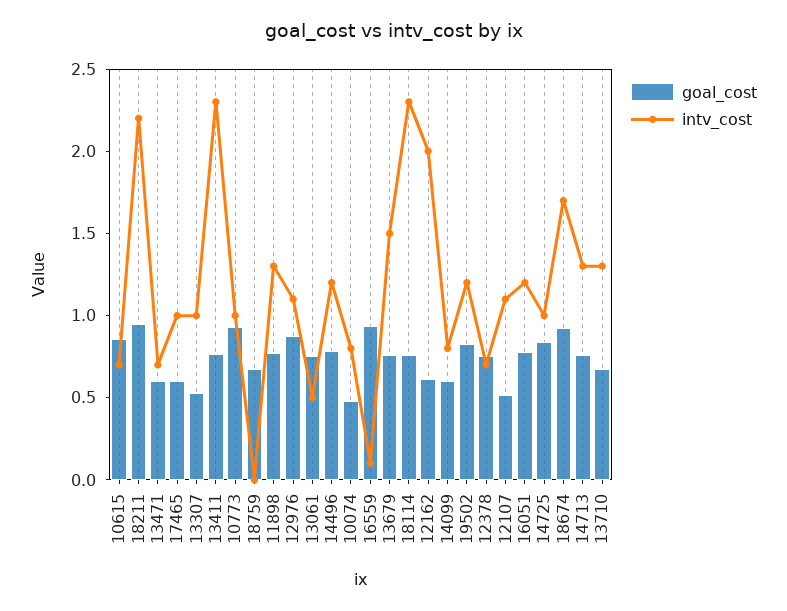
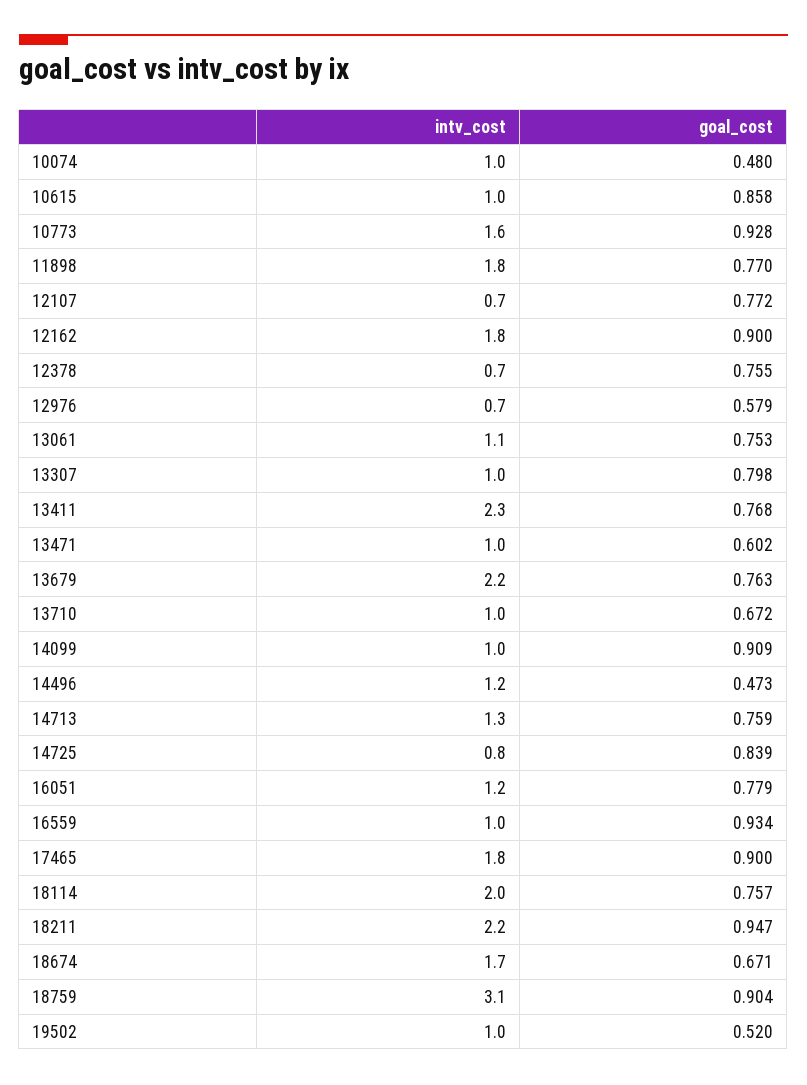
intv_cost, 10615: 0.7 -> 1
intv_cost, 13471: 0.7 -> 1
goal_cost, 17465: 0.6 -> 0.9
intv_cost, 17465: 1 -> 1.8
goal_cost, 13307: 0.5 -> 0.798
intv_cost, 10773: 1 -> 1.6
goal_cost, 18759: 0.7 -> 0.904
intv_cost, 18759: 0 -> 3.1
intv_cost, 11898: 1.3 -> 1.8
goal_cost, 12976: 0.9 -> 0.579
intv_cost, 12976: 1.1 -> 0.7
intv_cost, 13061: 0.5 -> 1.1
goal_cost, 14496: 0.8 -> 0.473
intv_cost, 10074: 0.8 -> 1
intv_cost, 16559: 0.1 -> 1
intv_cost, 13679: 1.5 -> 2.2
intv_cost, 18114: 2.3 -> 2
goal_cost, 12162: 0.6 -> 0.9
intv_cost, 12162: 2 -> 1.8
goal_cost, 14099: 0.6 -> 0.909
intv_cost, 14099: 0.8 -> 1
goal_cost, 19502: 0.8 -> 0.52
intv_cost, 19502: 1.2 -> 1
goal_cost, 12107: 0.5 -> 0.772
intv_cost, 12107: 1.1 -> 0.7
intv_cost, 14725: 1 -> 0.8
goal_cost, 18674: 0.9 -> 0.671
intv_cost, 13710: 1.3 -> 1

